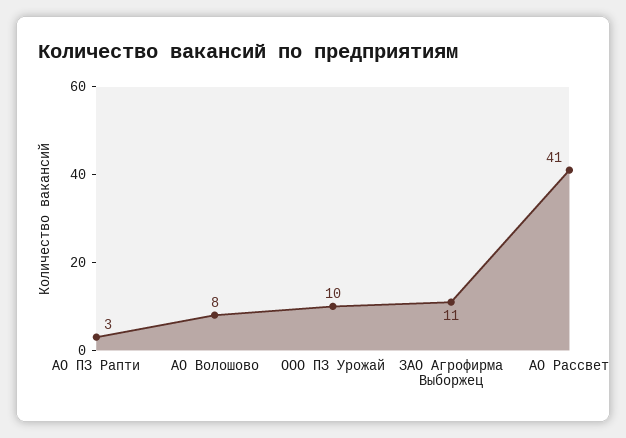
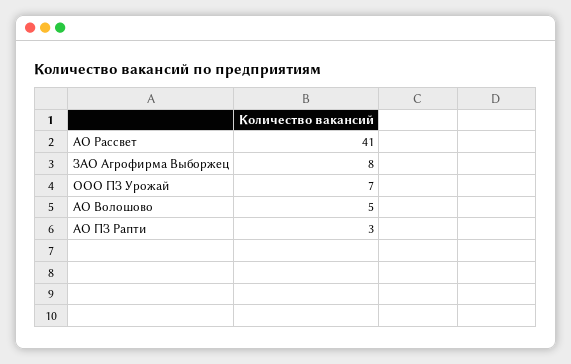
АО Волошово: 8 -> 5
ООО ПЗ Урожай: 10 -> 7
ЗАО Агрофирма Выборжец: 11 -> 8

